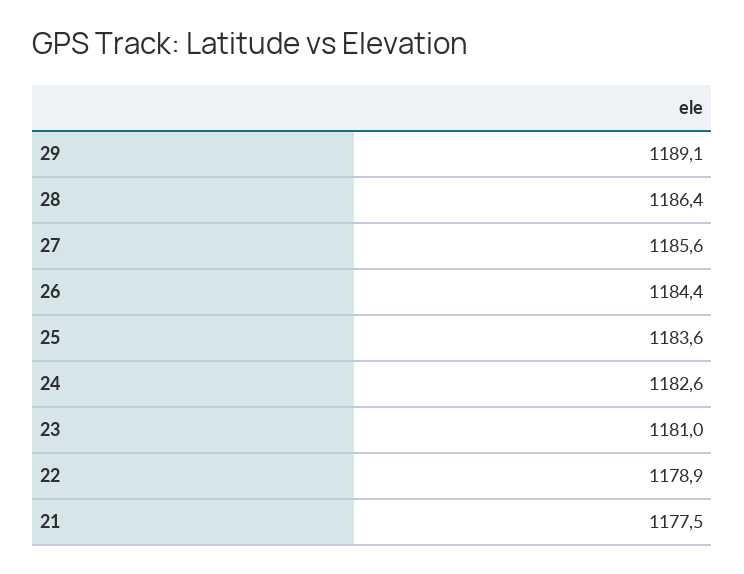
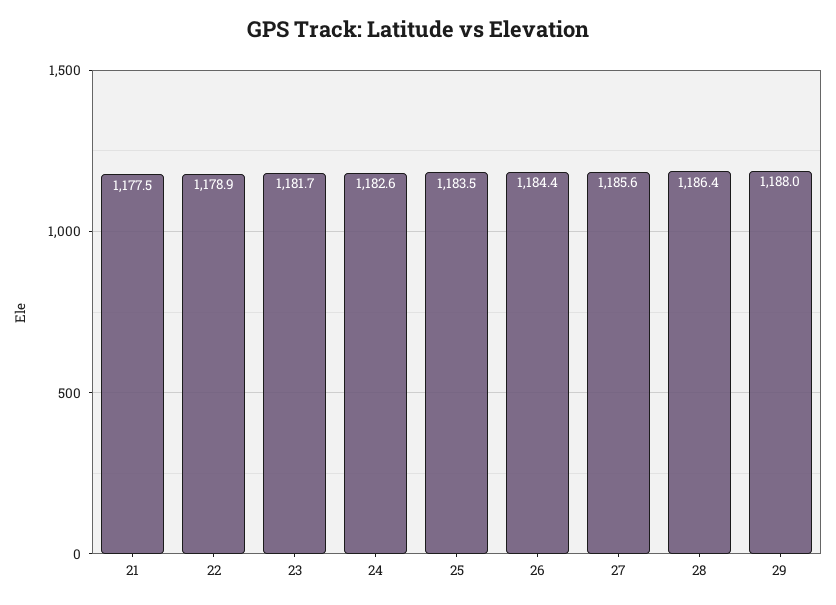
29: 1189.1 -> 1188
25: 1183.6 -> 1183.5
23: 1181 -> 1181.7

